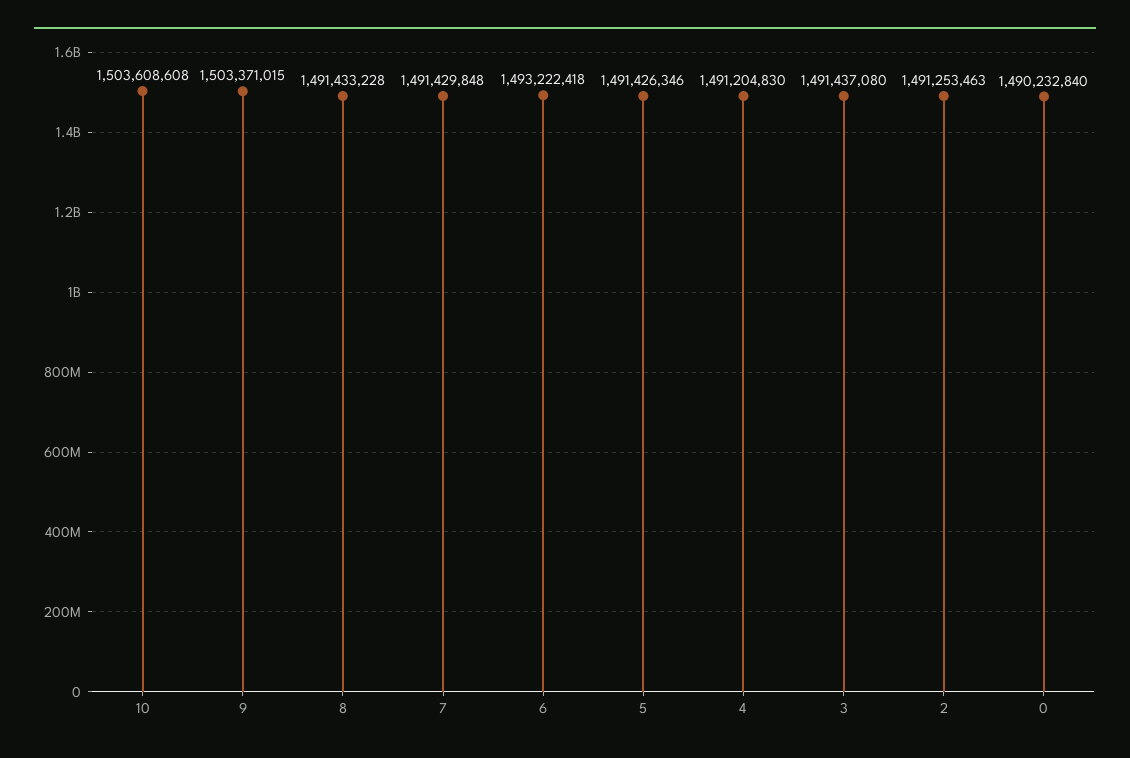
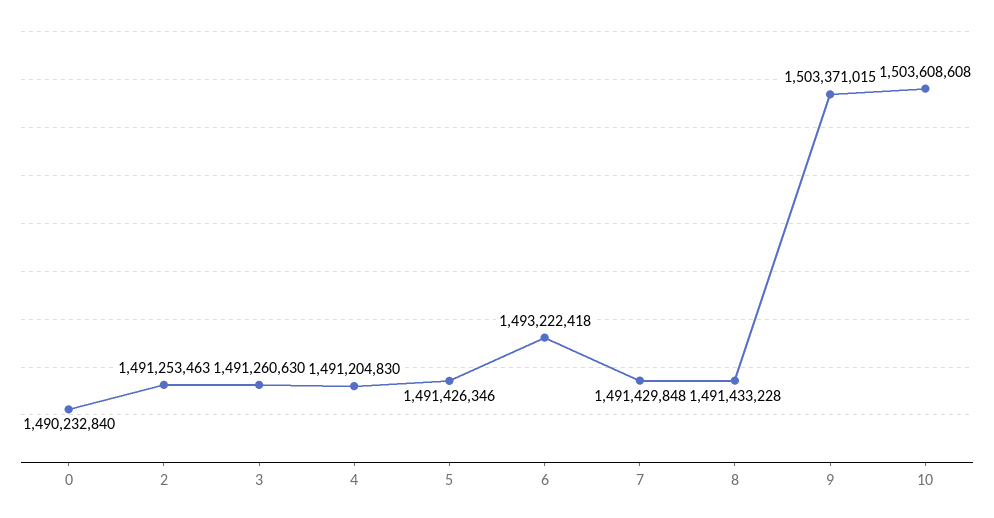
3: 1491437080 -> 1491260630

